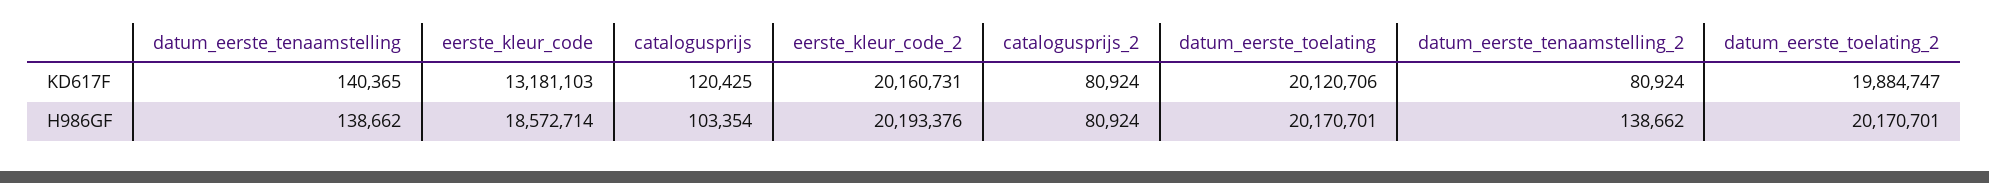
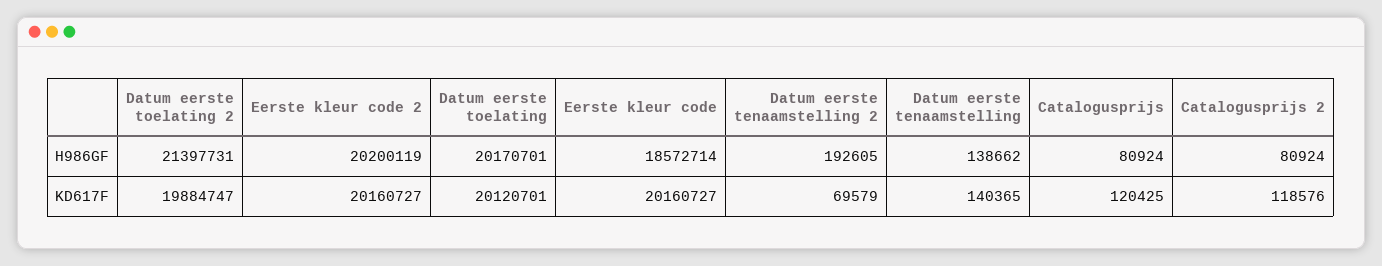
eerste_kleur_code, KD617F: 13181103 -> 20160727
eerste_kleur_code_2, KD617F: 20160731 -> 20160727
catalogusprijs_2, KD617F: 80924 -> 118576
datum_eerste_toelating, KD617F: 20120706 -> 20120701
datum_eerste_tenaamstelling_2, KD617F: 80924 -> 69579
catalogusprijs, H986GF: 103354 -> 80924
eerste_kleur_code_2, H986GF: 20193376 -> 20200119
datum_eerste_tenaamstelling_2, H986GF: 138662 -> 192605
datum_eerste_toelating_2, H986GF: 20170701 -> 21397731

